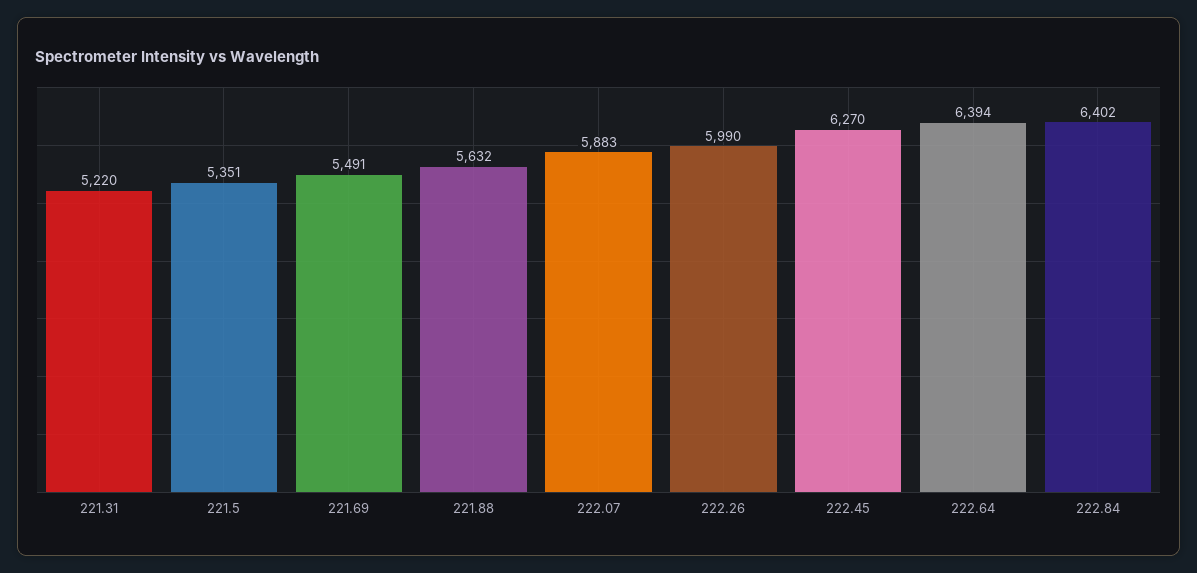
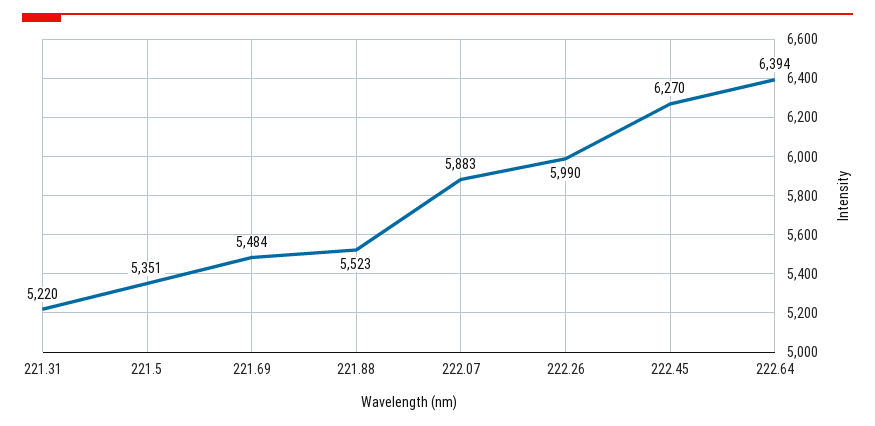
221.69: 5491 -> 5484
221.88: 5632 -> 5523
222.84: 6402 -> none

